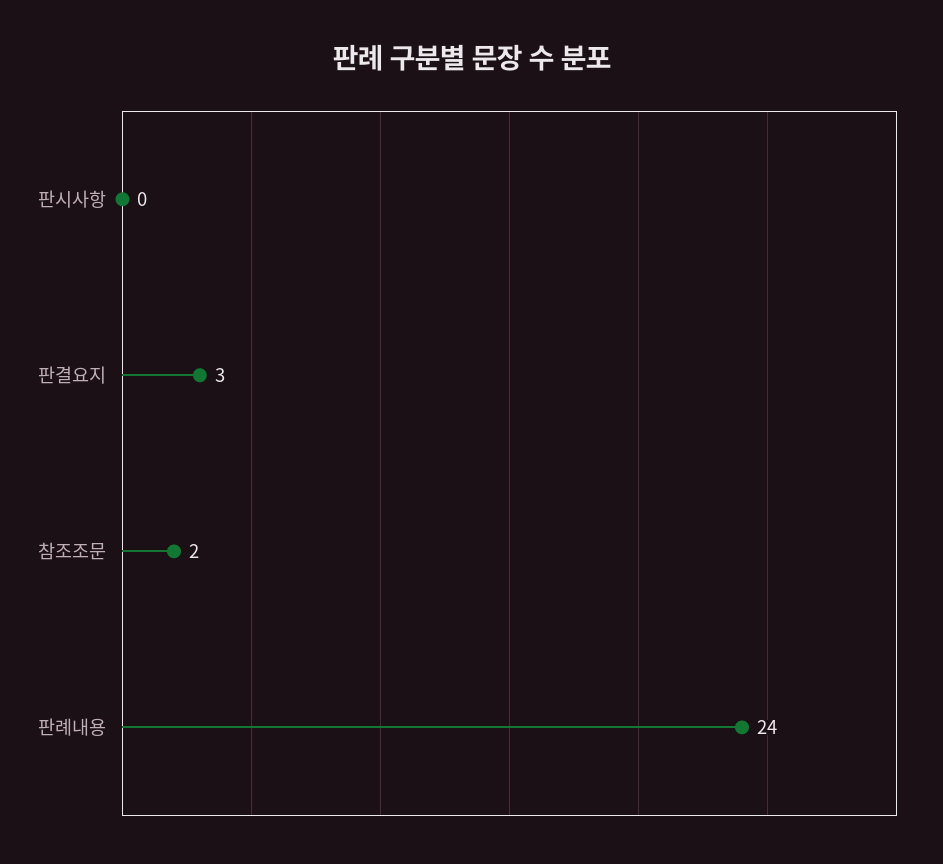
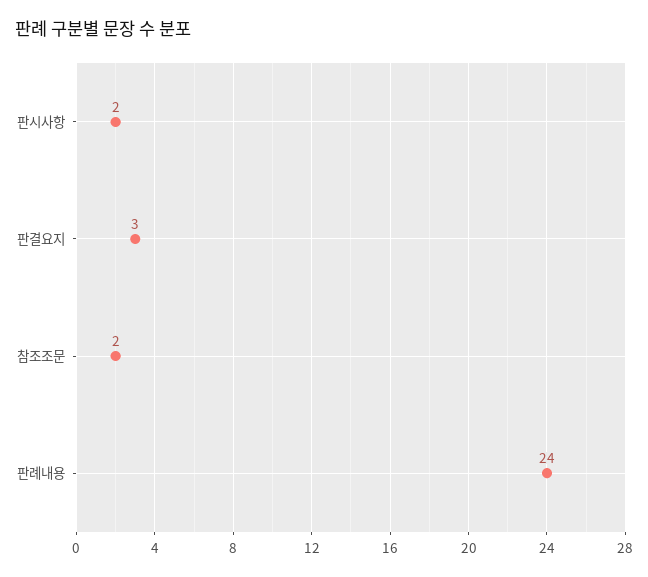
판시사항: 0 -> 2

